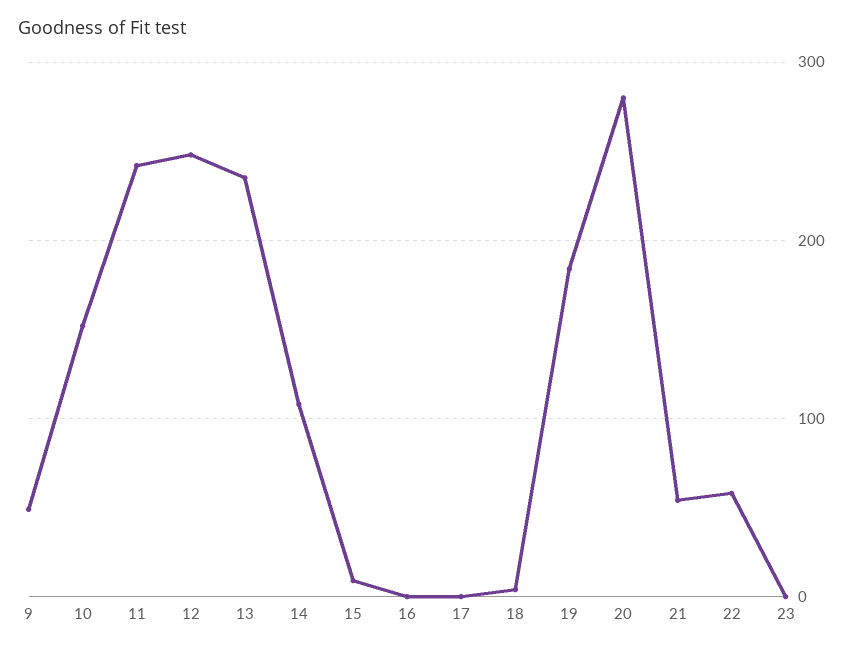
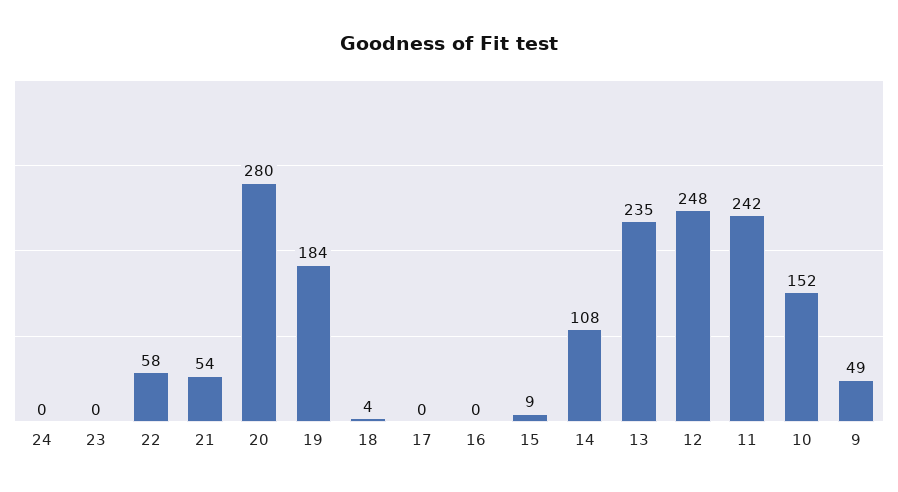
24: none -> 0

